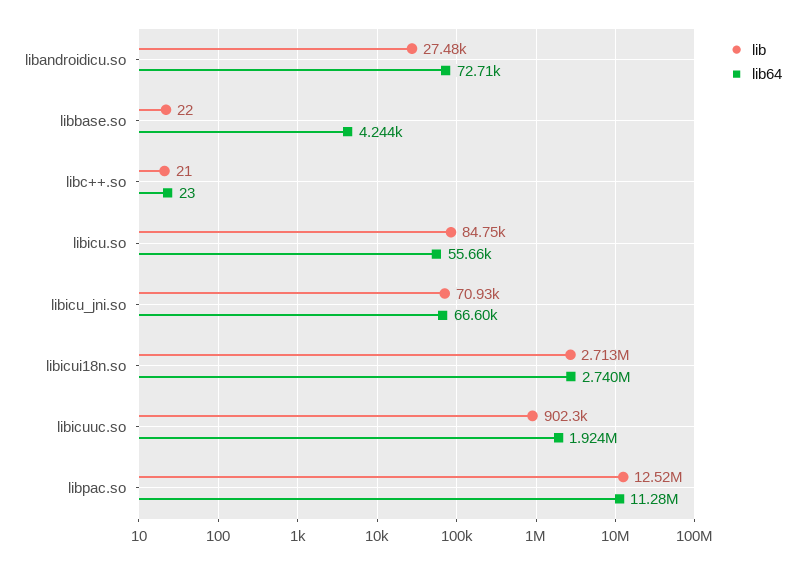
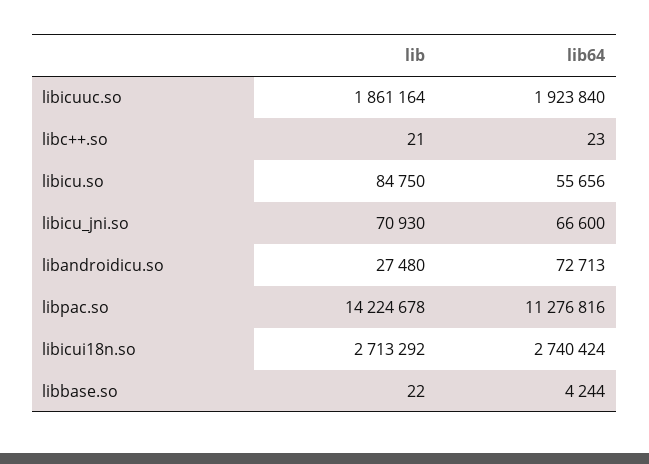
lib, libicuuc.so: 902300 -> 1861164
lib, libpac.so: 12520000 -> 14224678

